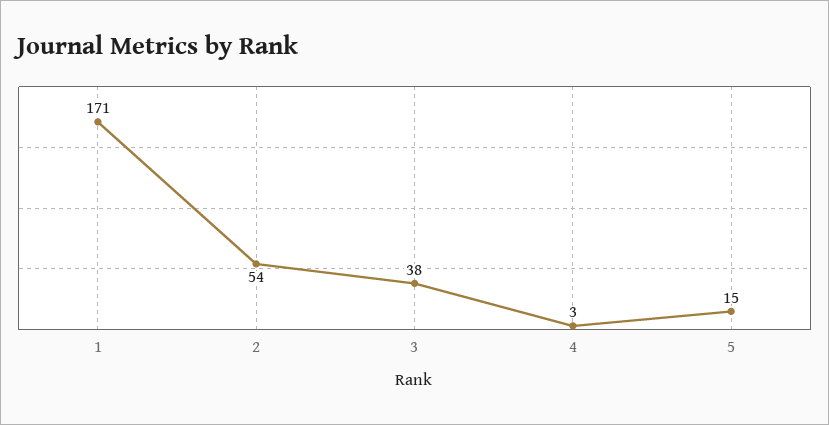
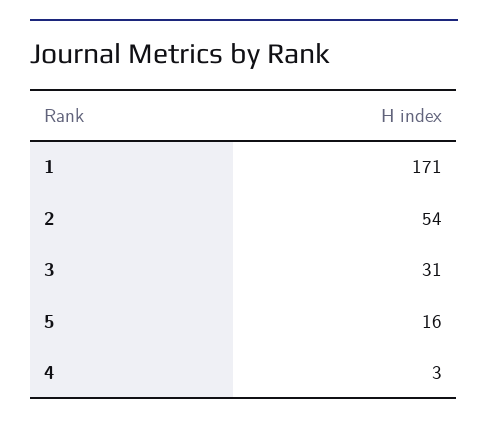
3: 38 -> 31
5: 15 -> 16

